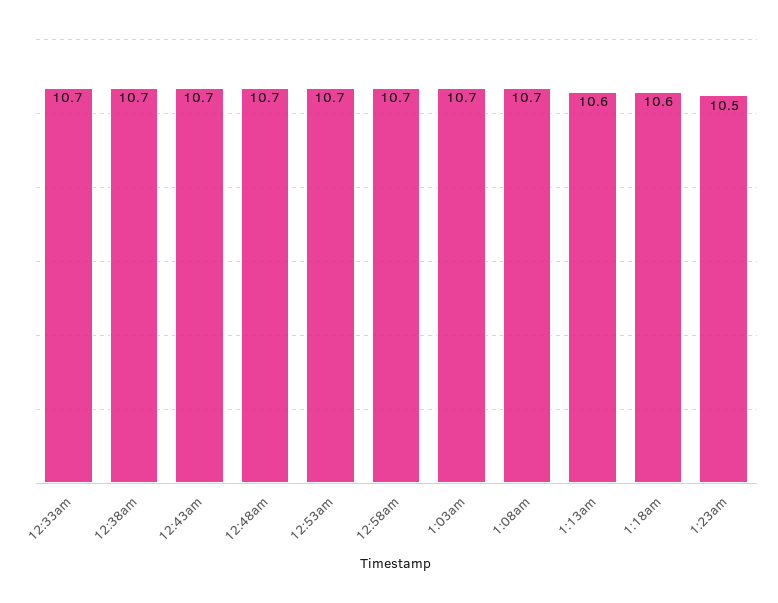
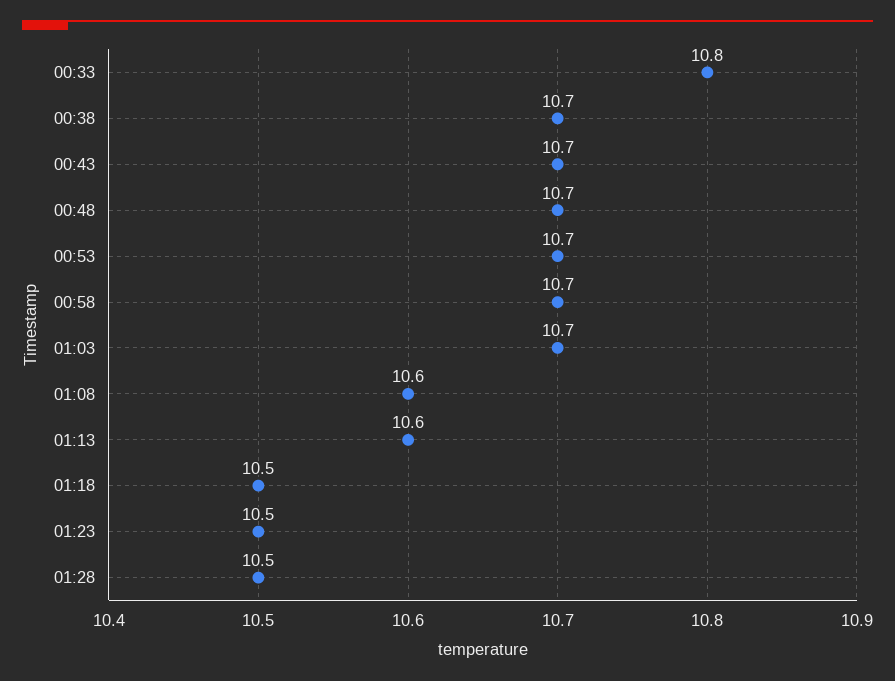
12:33am: 10.7 -> 10.8
1:08am: 10.7 -> 10.6
1:18am: 10.6 -> 10.5
01:28: none -> 10.5

